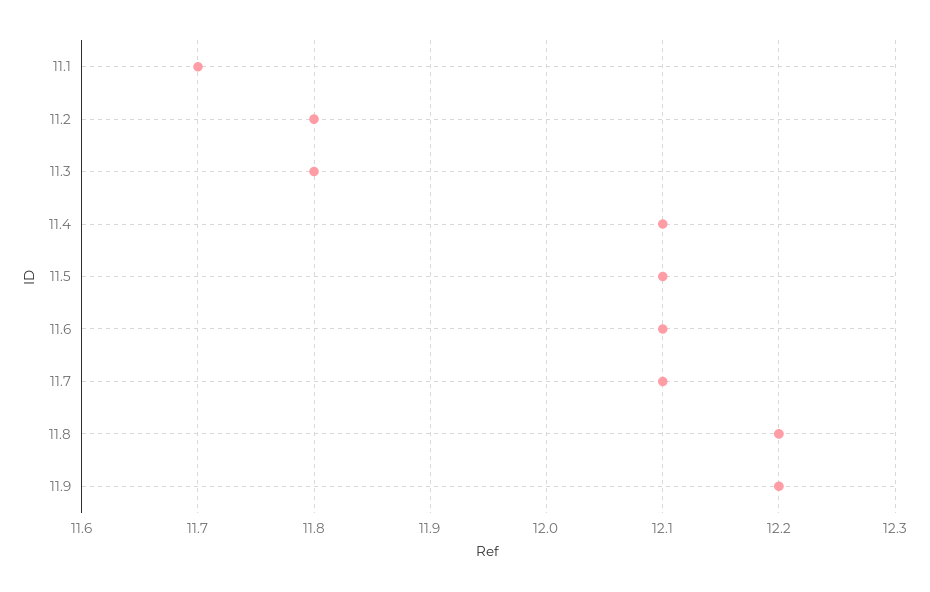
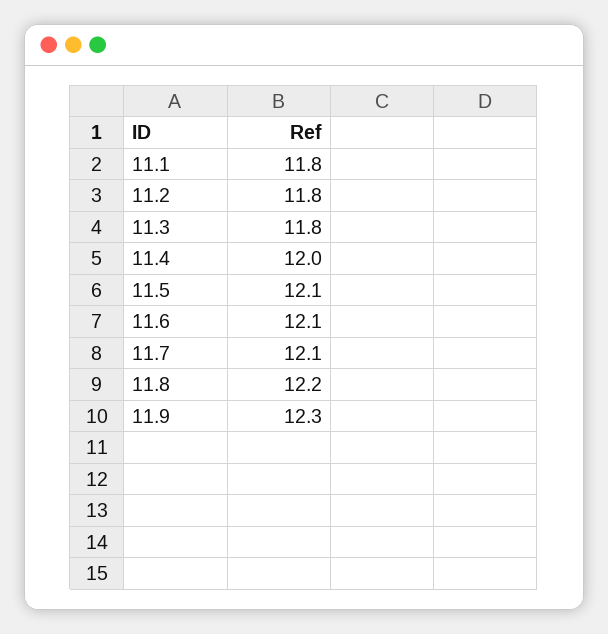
11.1: 11.7 -> 11.8
11.4: 12.1 -> 12
11.9: 12.2 -> 12.3

